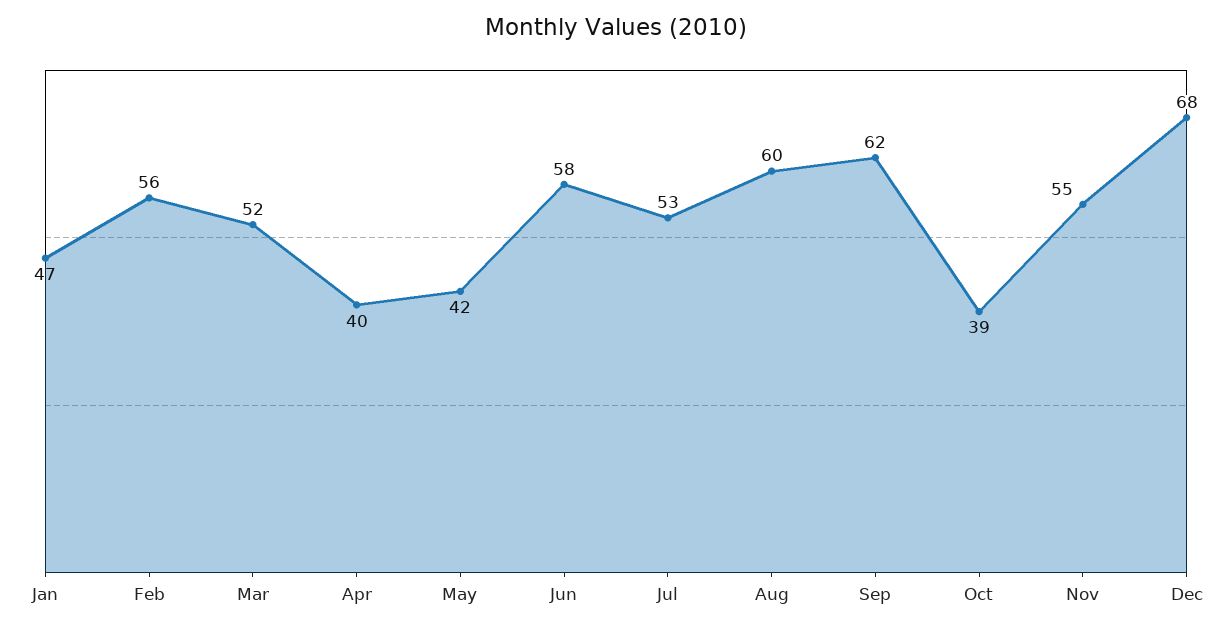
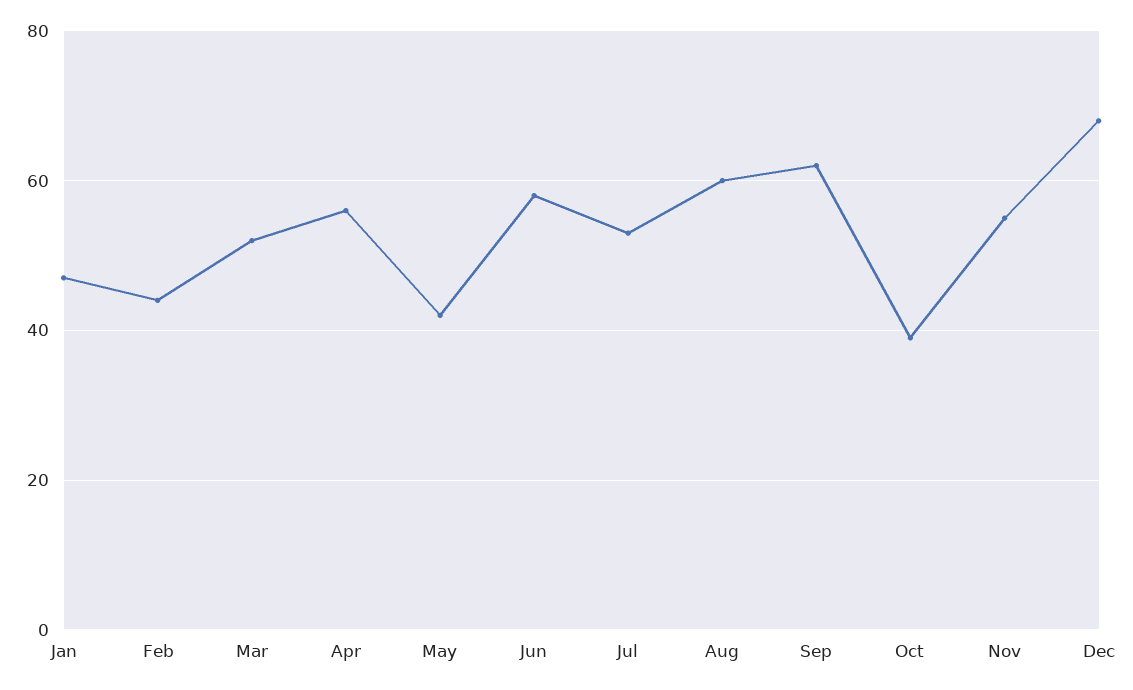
Feb: 56 -> 45
Apr: 40 -> 55

